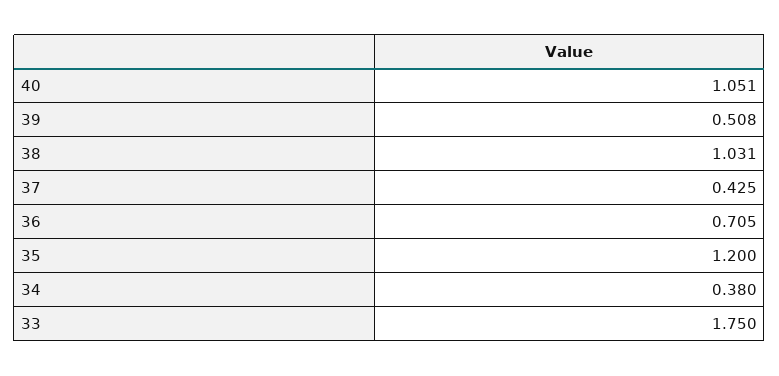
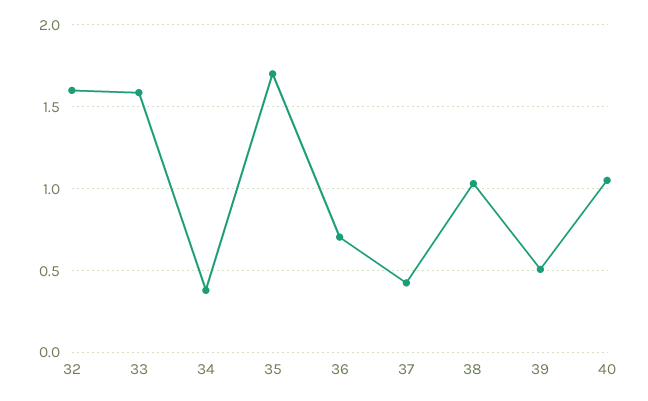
35: 1.2 -> 1.7
33: 1.75 -> 1.6
32: none -> 1.6

